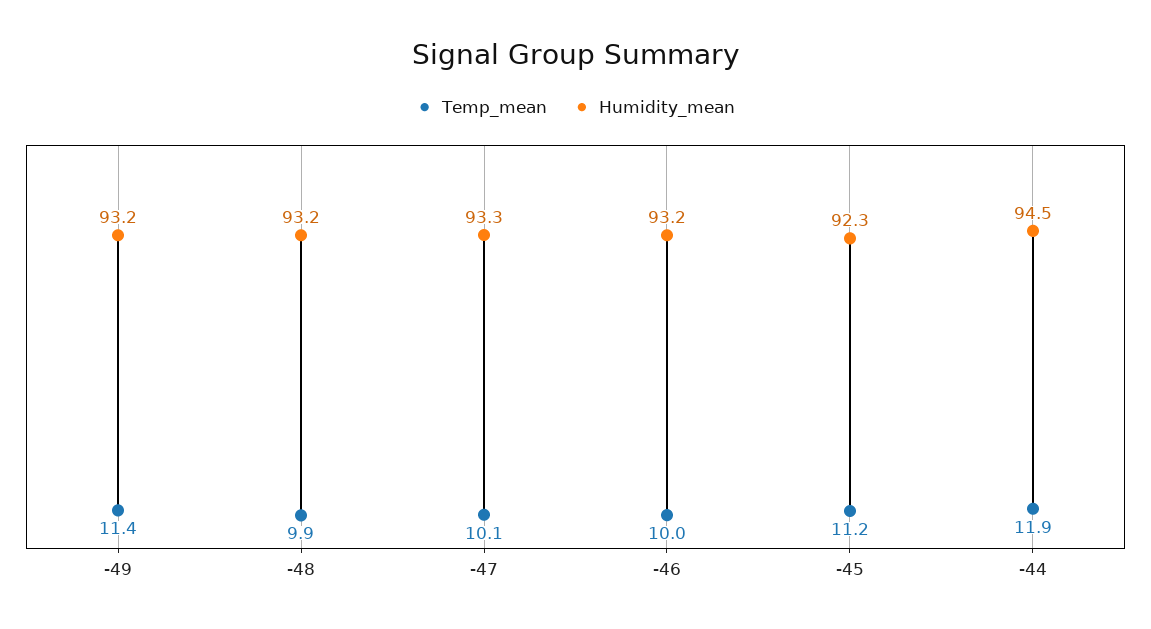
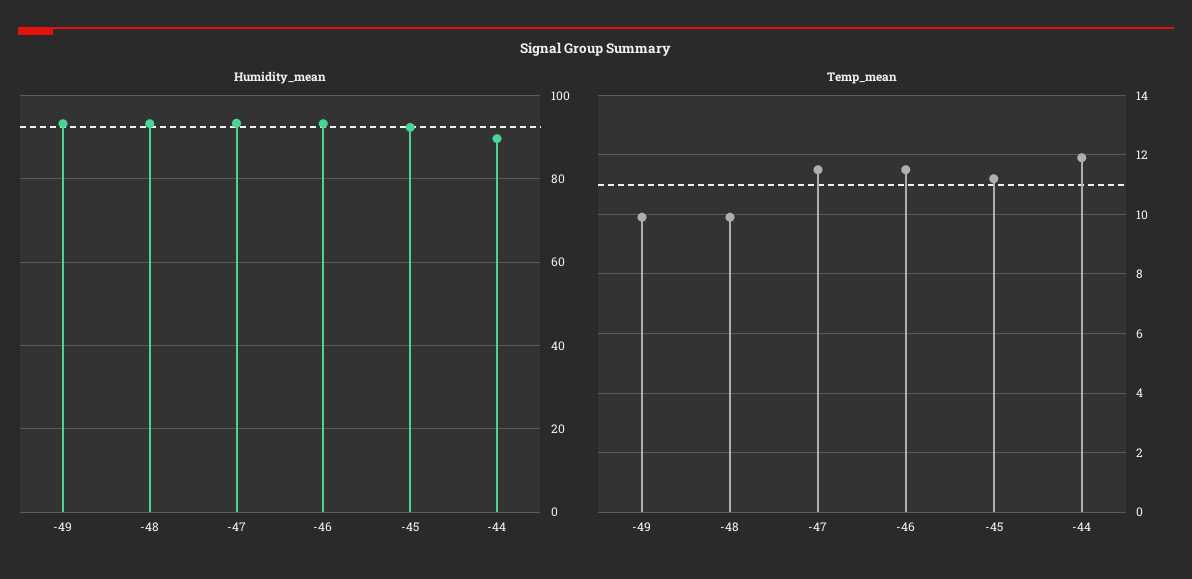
Temp_mean, -49: 11.4 -> 10
Temp_mean, -47: 10.1 -> 11.5
Temp_mean, -46: 10 -> 11.5
Humidity_mean, -44: 94.5 -> 90

